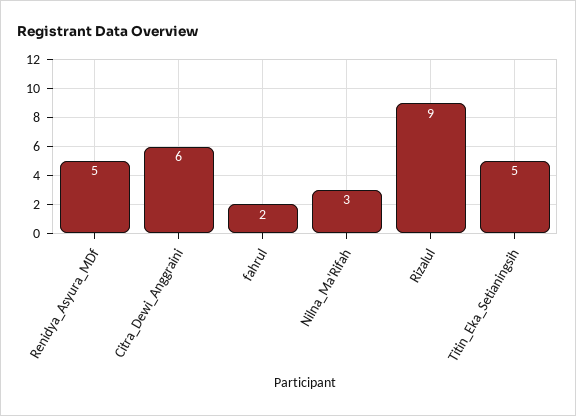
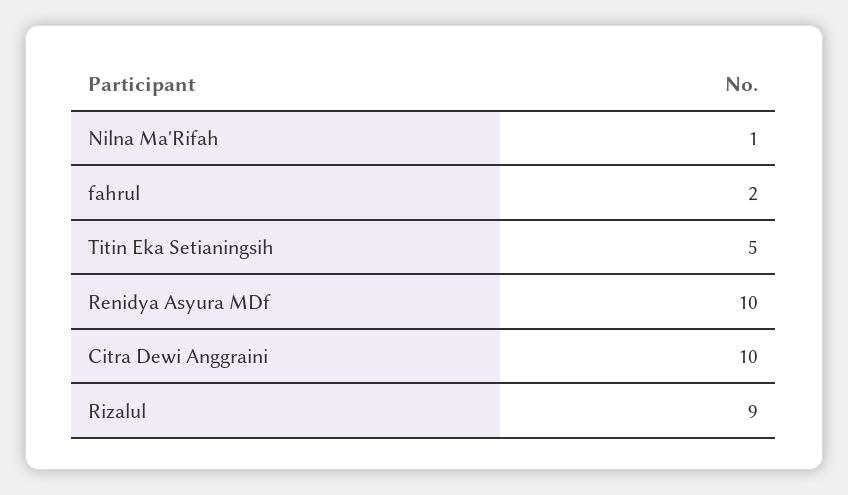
Renidya_Asyura_MDf: 5 -> 10
Citra_Dewi_Anggraini: 6 -> 10
Nilna_Ma'Rifah: 3 -> 1

